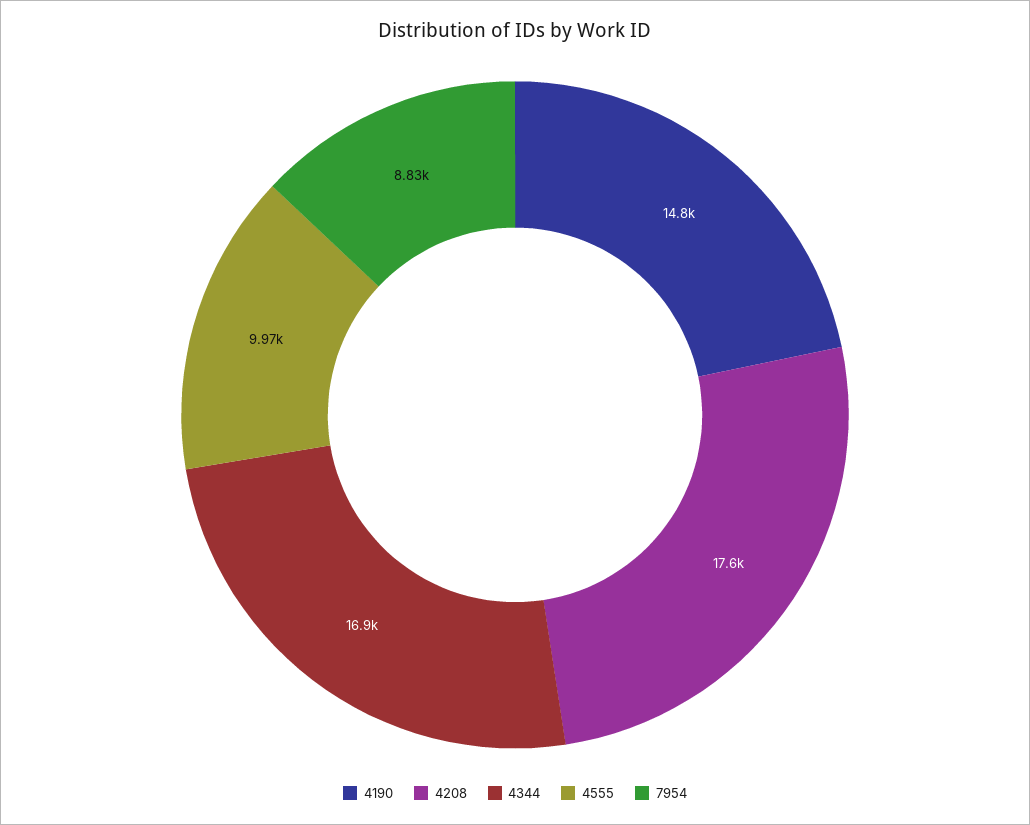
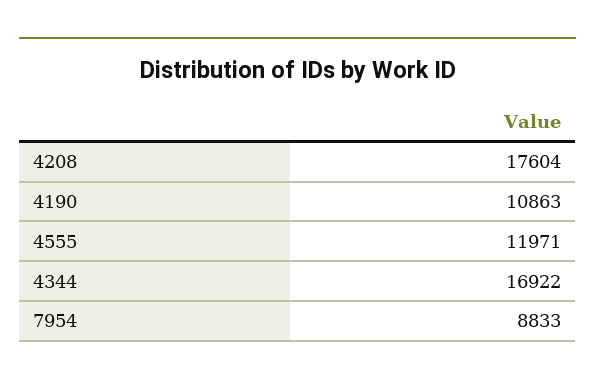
4190: 14800 -> 10863
4555: 9970 -> 11971

